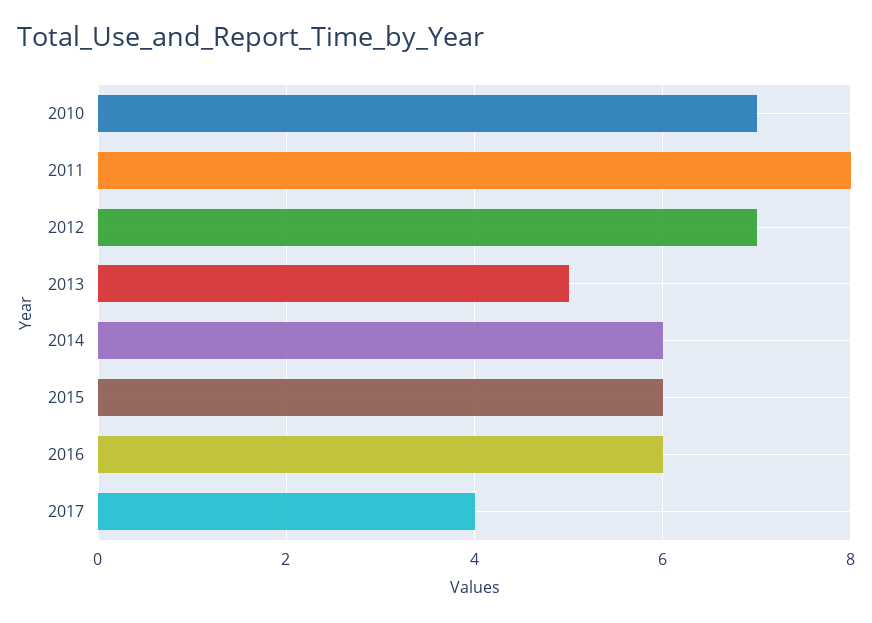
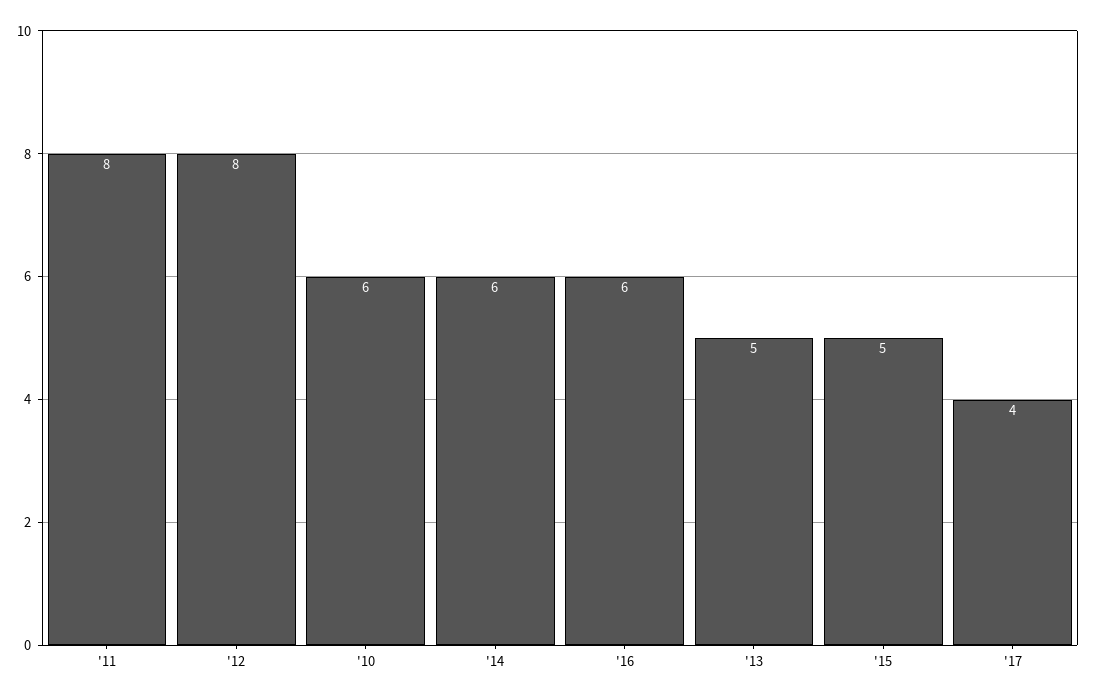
2010: 7 -> 6
2012: 7 -> 8
2015: 6 -> 5

